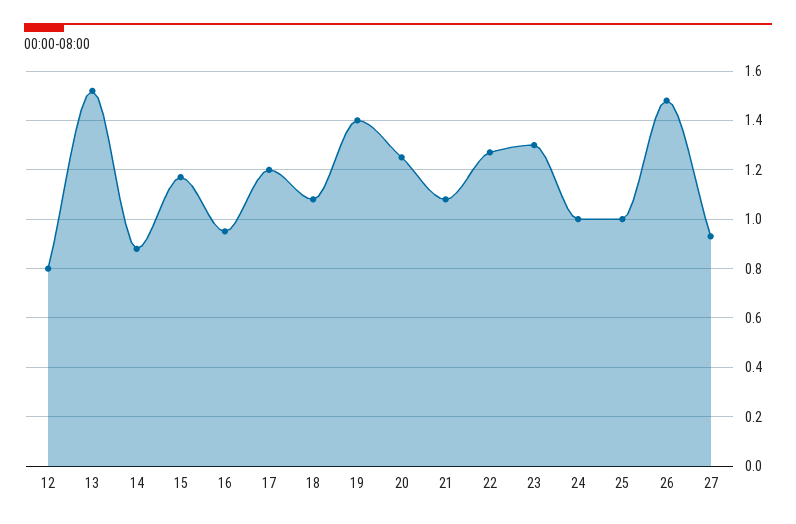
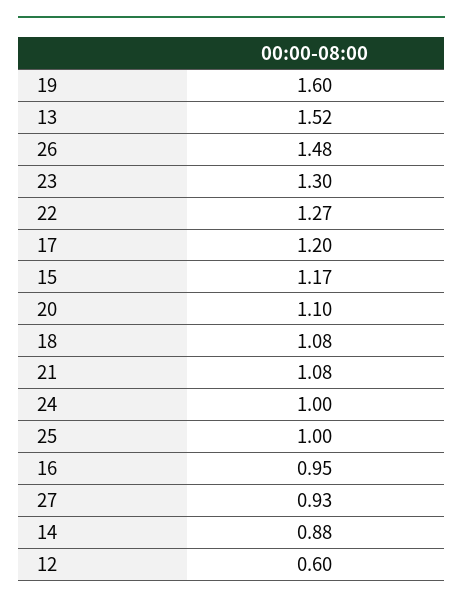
12: 0.8 -> 0.6
19: 1.4 -> 1.6
20: 1.25 -> 1.1

